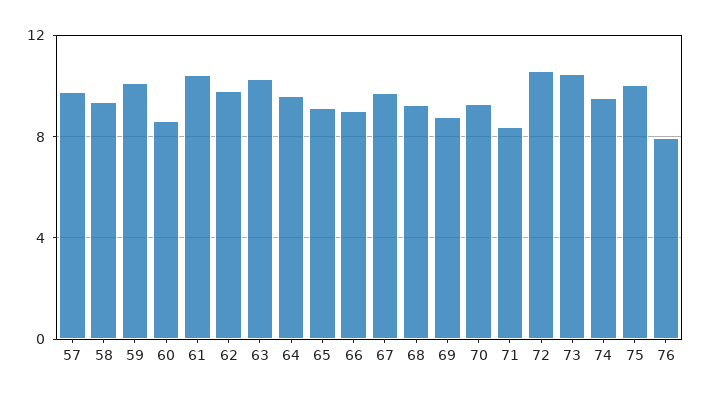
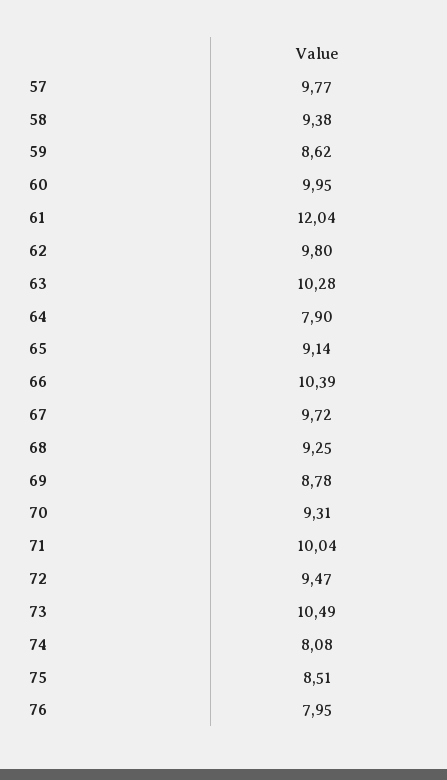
59: 10 -> 8.62
60: 8.5 -> 9.95
61: 10.5 -> 12.04
64: 9.5 -> 7.9
66: 9 -> 10.39
71: 8.5 -> 10.04
72: 10.5 -> 9.47
74: 9.5 -> 8.08
75: 10 -> 8.51

